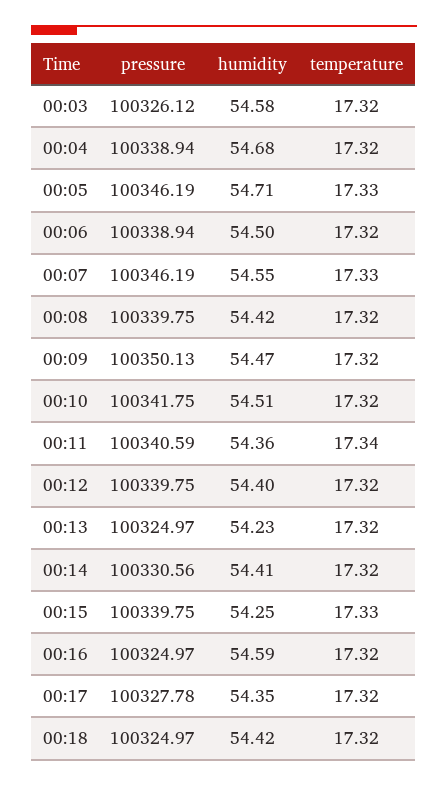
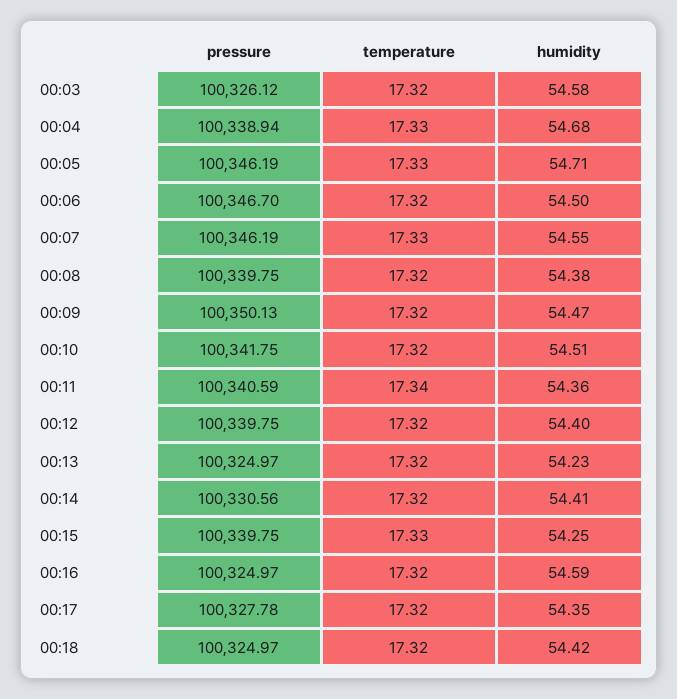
temperature, 00:04: 17.32 -> 17.33
pressure, 00:06: 100338.94 -> 100346.7
humidity, 00:08: 54.42 -> 54.38

